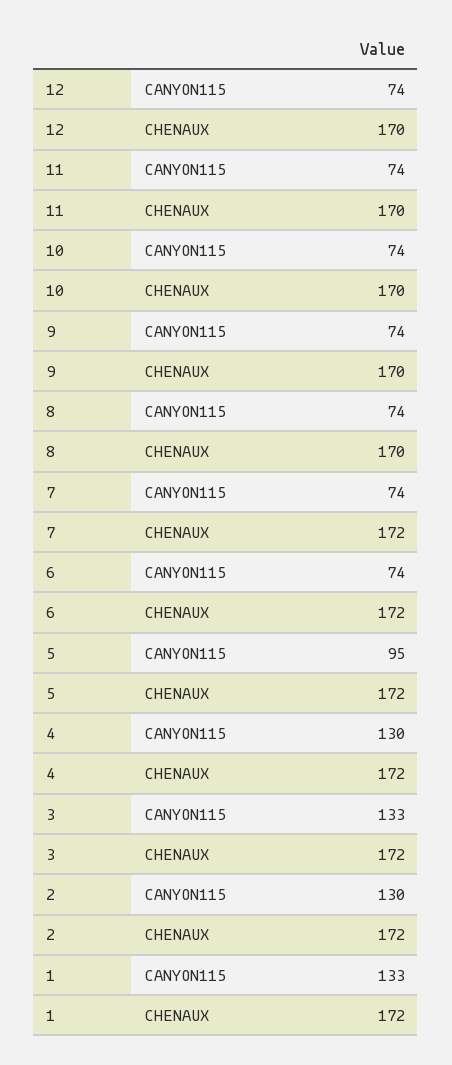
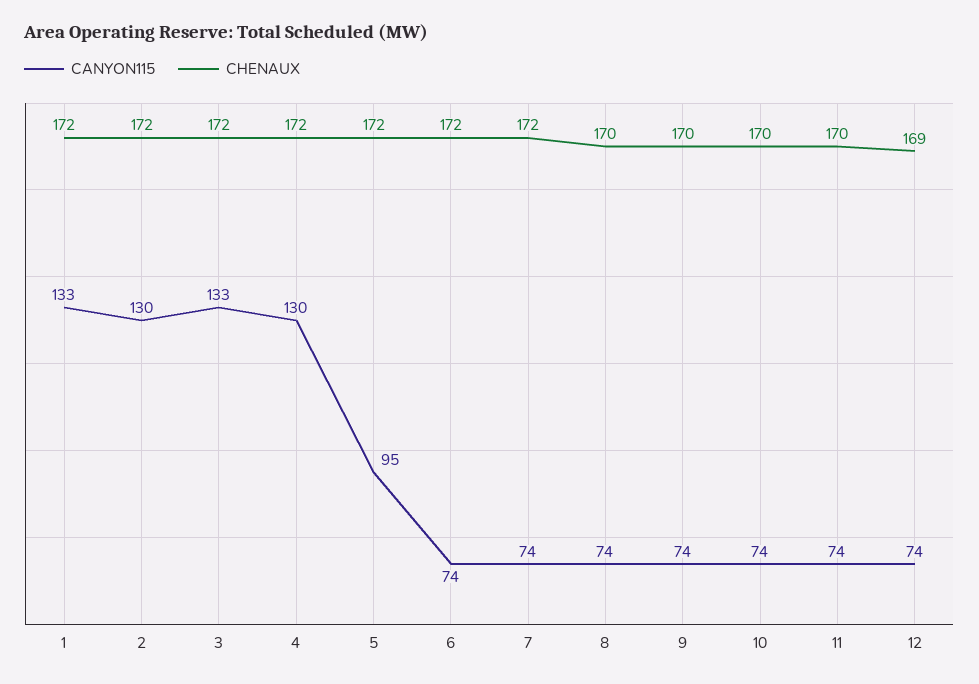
CHENAUX, 12: 170 -> 169

